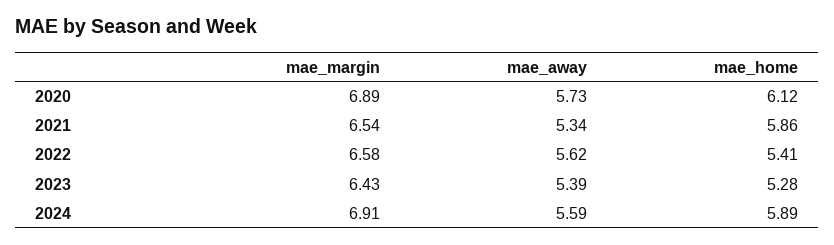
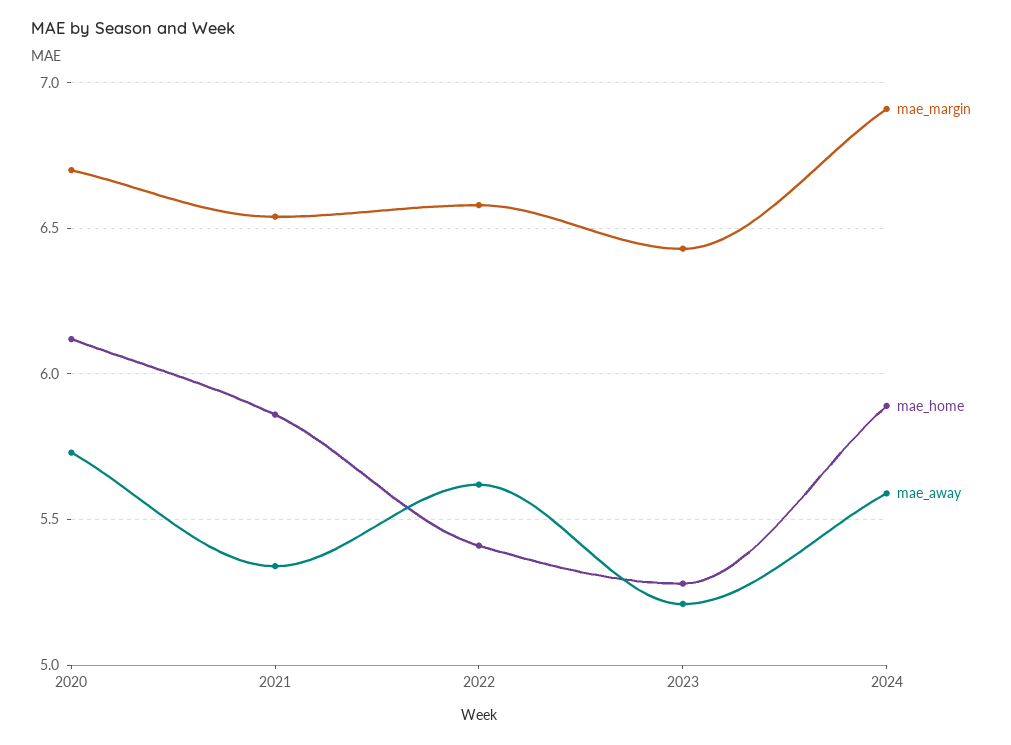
mae_margin, 2020: 6.89 -> 6.7
mae_away, 2023: 5.39 -> 5.2

